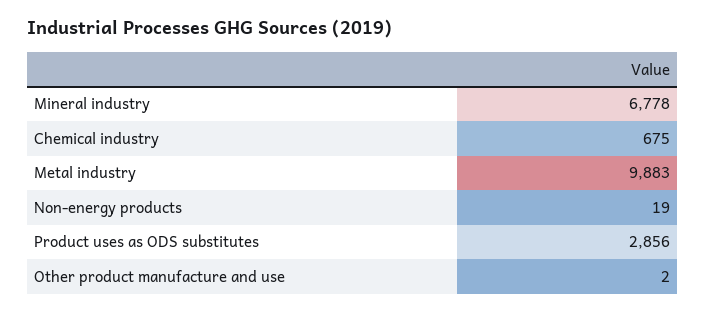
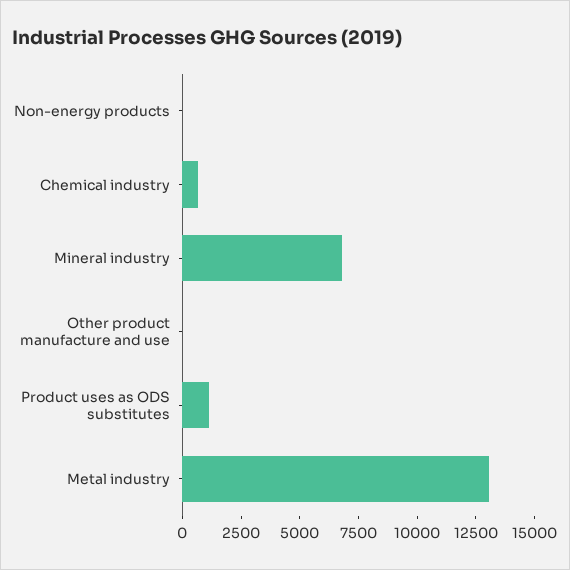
Metal industry: 9883 -> 13000
Product uses as ODS substitutes: 2856 -> 1000

